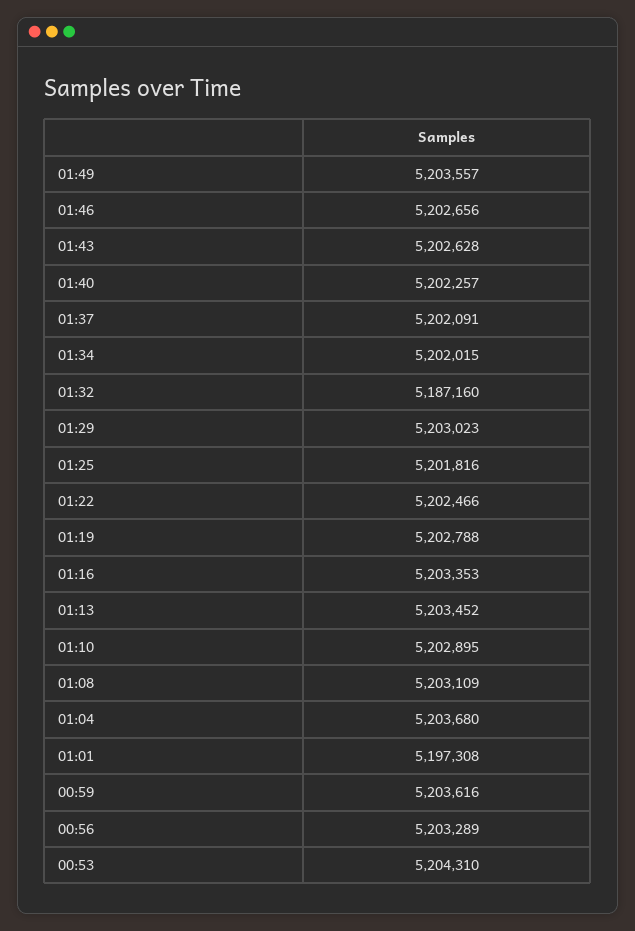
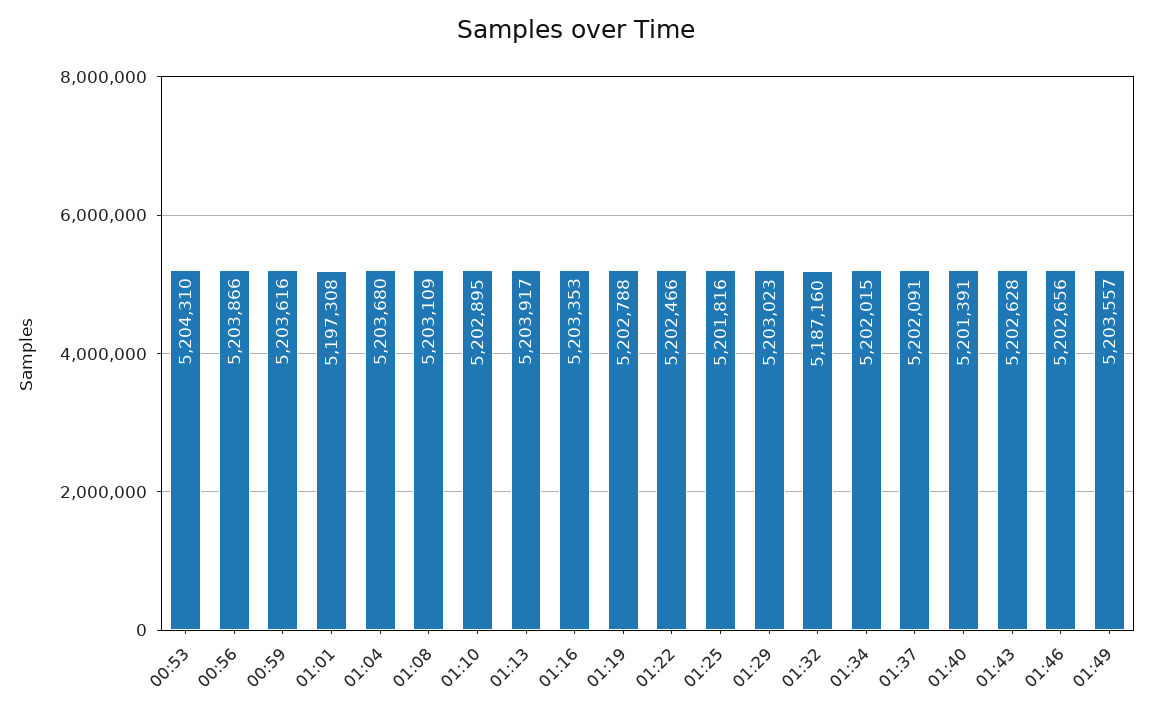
01:40: 5202257 -> 5201391
01:13: 5203452 -> 5203917
00:56: 5203289 -> 5203866

